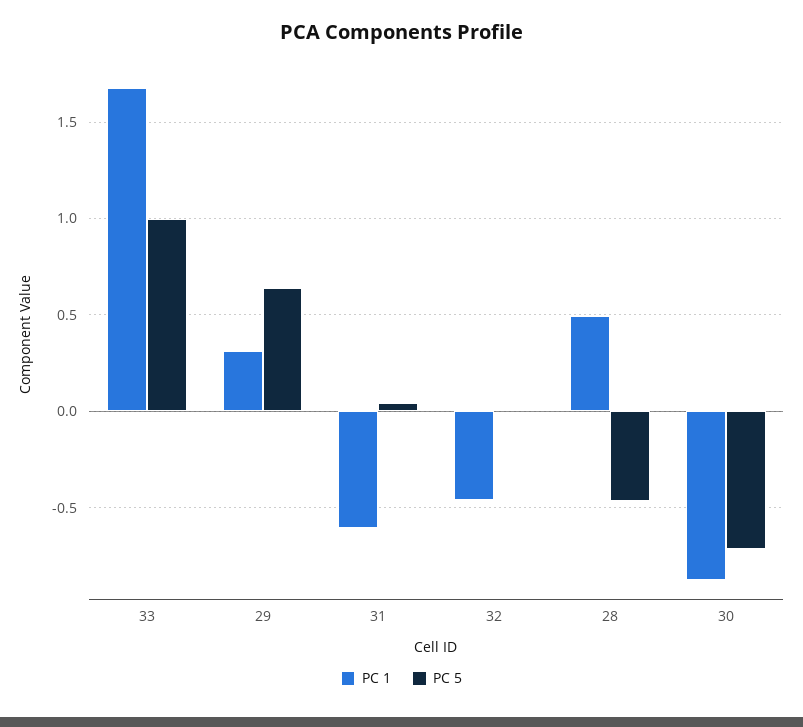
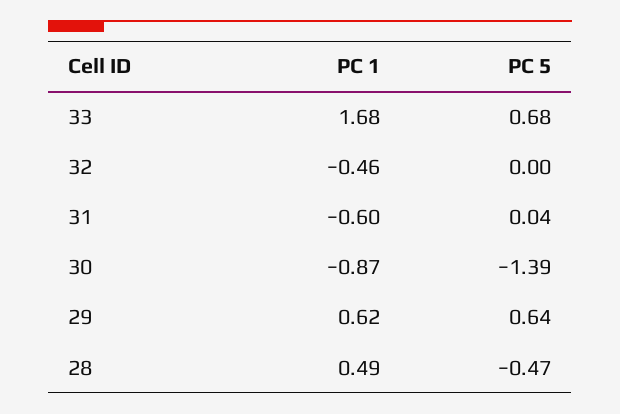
PC 5, 33: 1 -> 0.68
PC 1, 29: 0.3 -> 0.62
PC 5, 30: -0.7 -> -1.39

